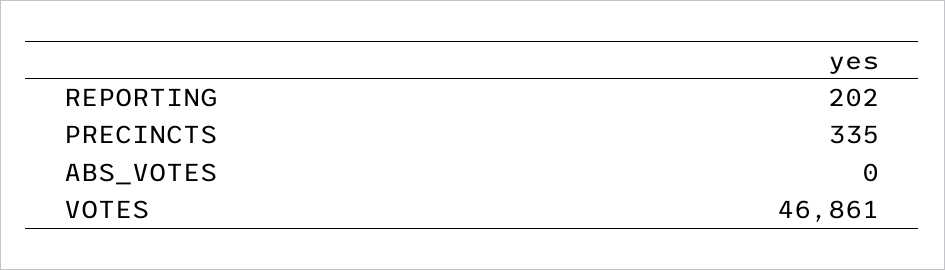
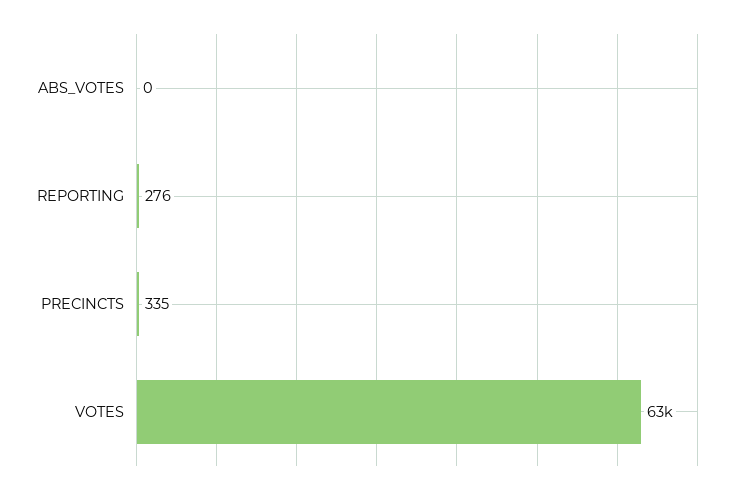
REPORTING: 202 -> 276
VOTES: 46861 -> 63000

